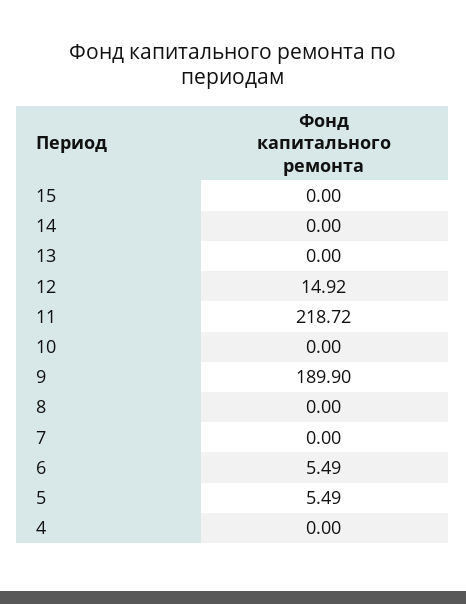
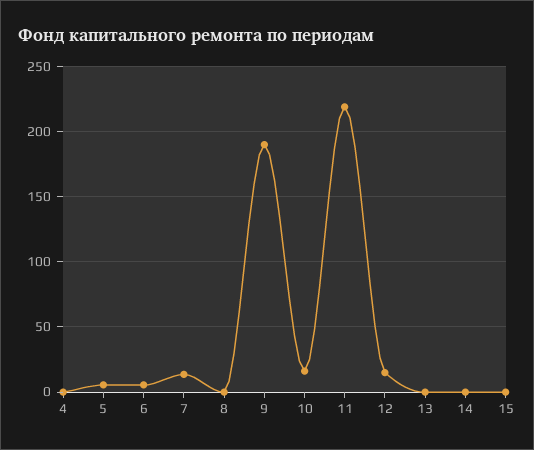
10: 0 -> 15
7: 0 -> 15

